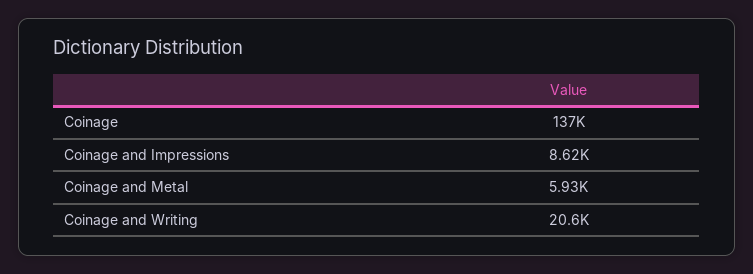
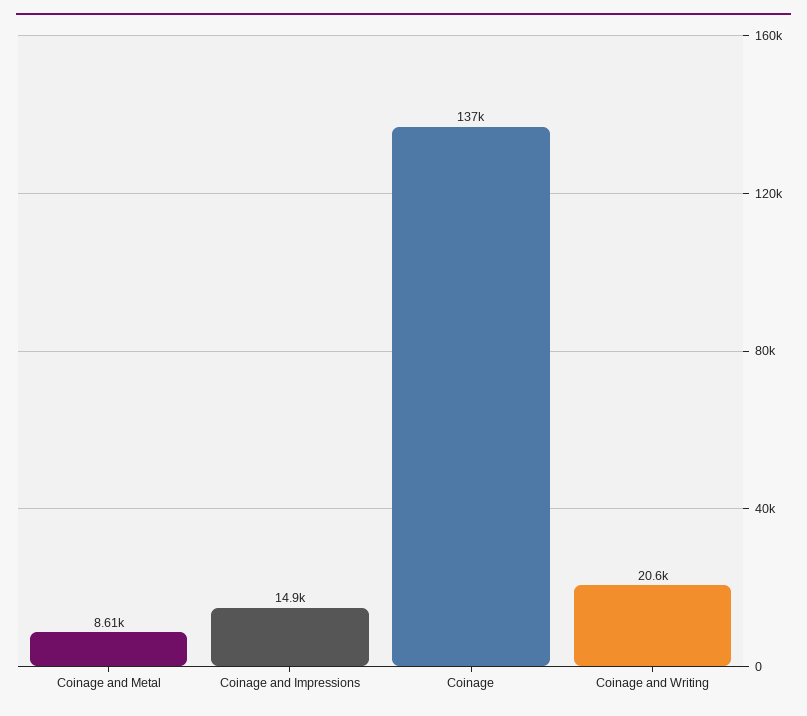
Coinage and Impressions: 8620 -> 14900
Coinage and Metal: 5930 -> 8610

